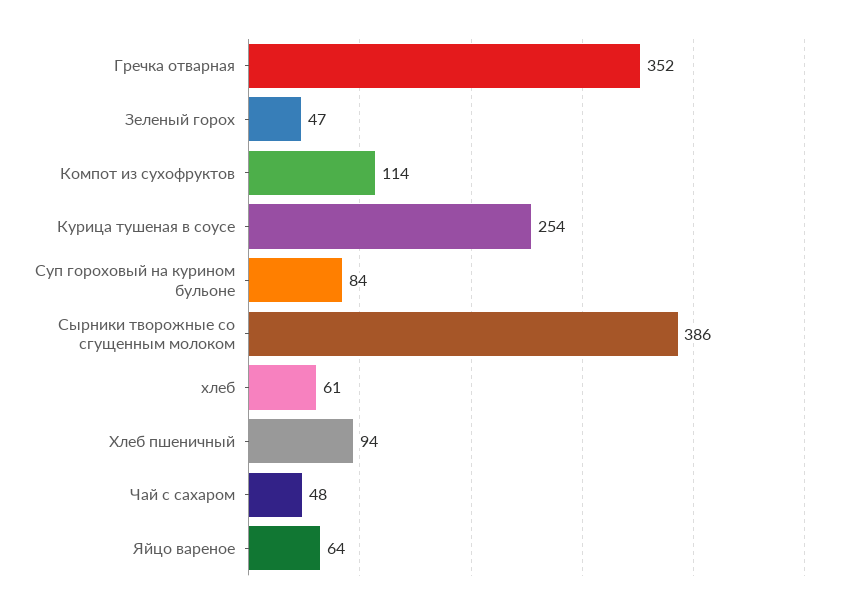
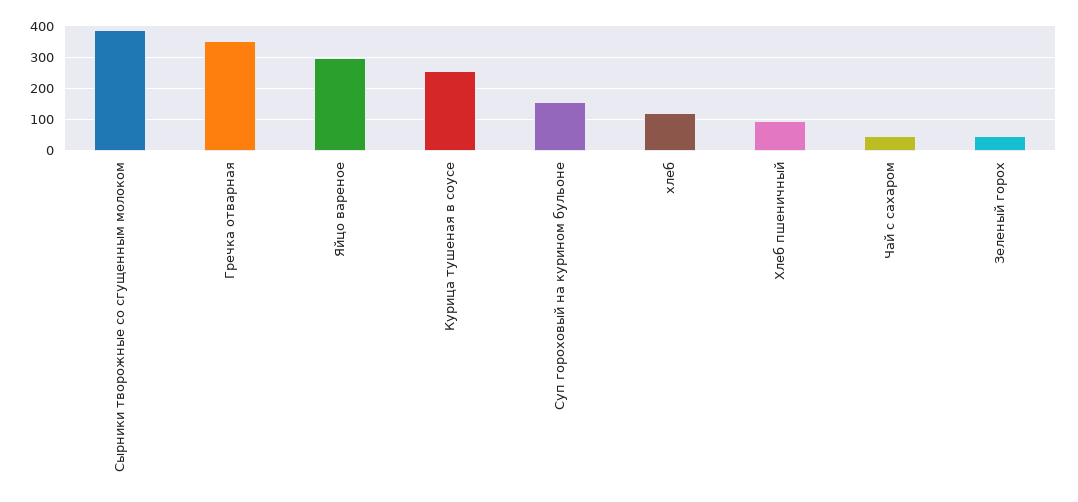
Компот из сухофруктов: 114 -> none
Суп гороховый на курином бульоне: 84 -> 160
хлеб: 61 -> 120
Яйцо вареное: 64 -> 300

